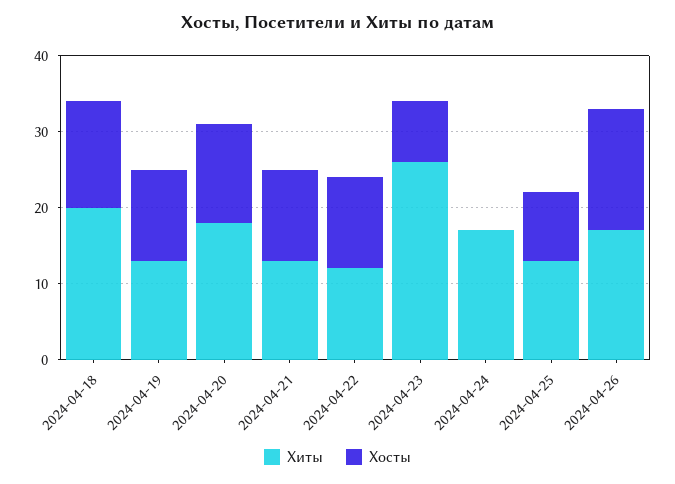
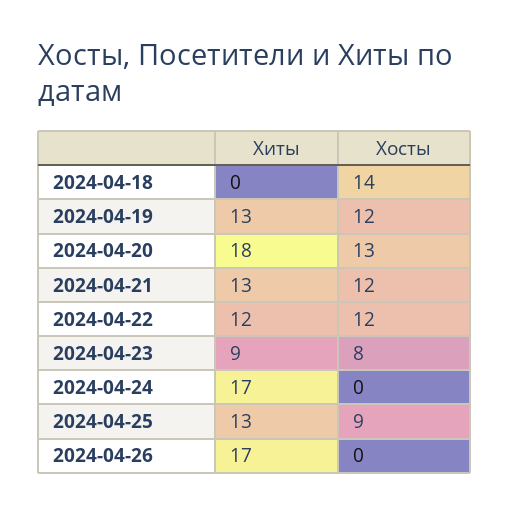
Хиты, 2024-04-18: 20 -> 0
Хиты, 2024-04-23: 25 -> 9
Хосты, 2024-04-26: 15 -> 0

